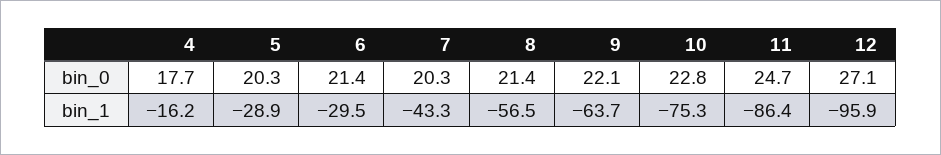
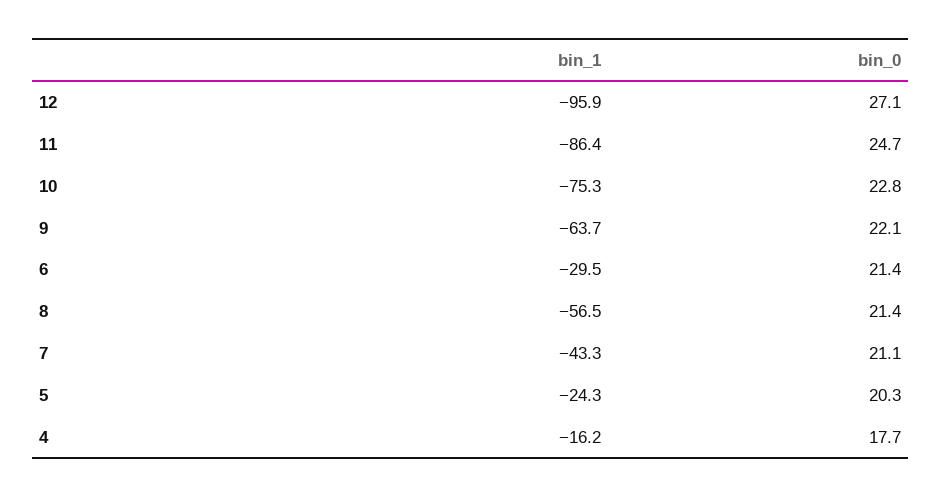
7, bin_0: 20.3 -> 21.1
5, bin_1: -28.9 -> -24.3

